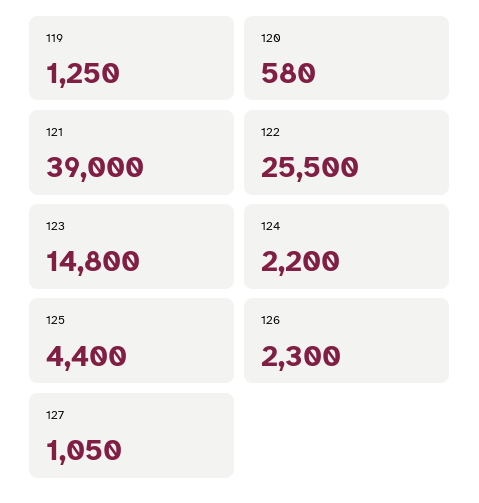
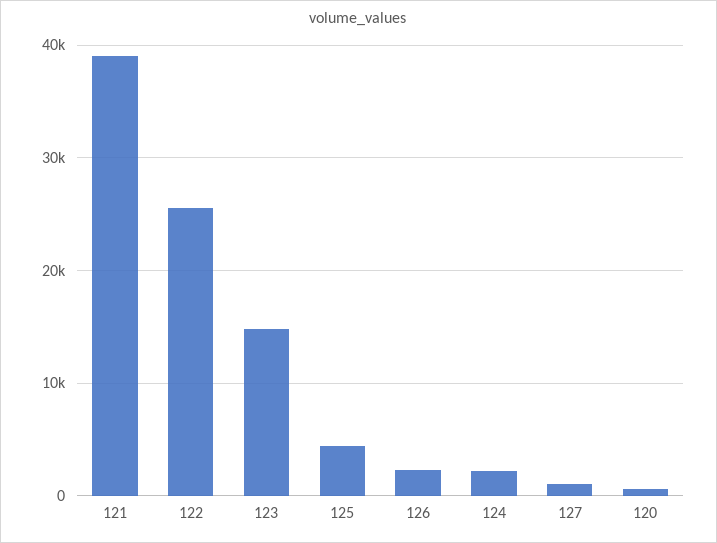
119: 1250 -> none

